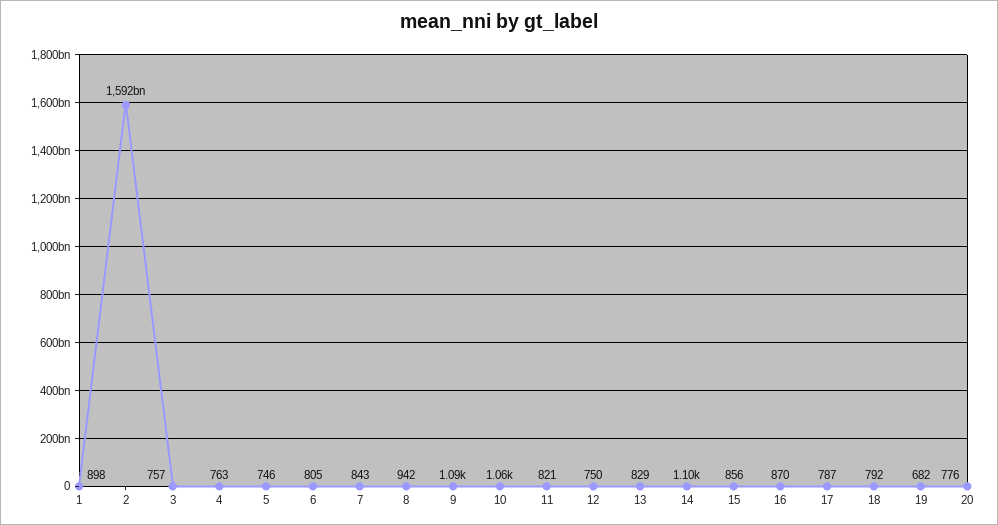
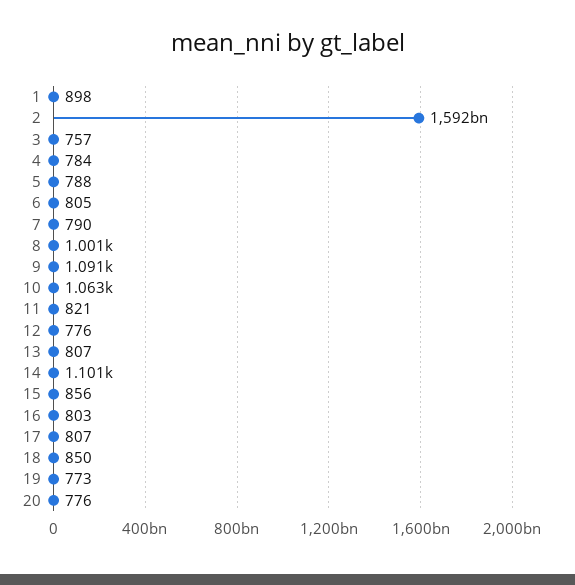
4: 763 -> 784
5: 746 -> 788
7: 843 -> 790
8: 942 -> 1001
12: 750 -> 776
13: 829 -> 807
16: 870 -> 803
17: 787 -> 807
18: 792 -> 850
19: 682 -> 773

